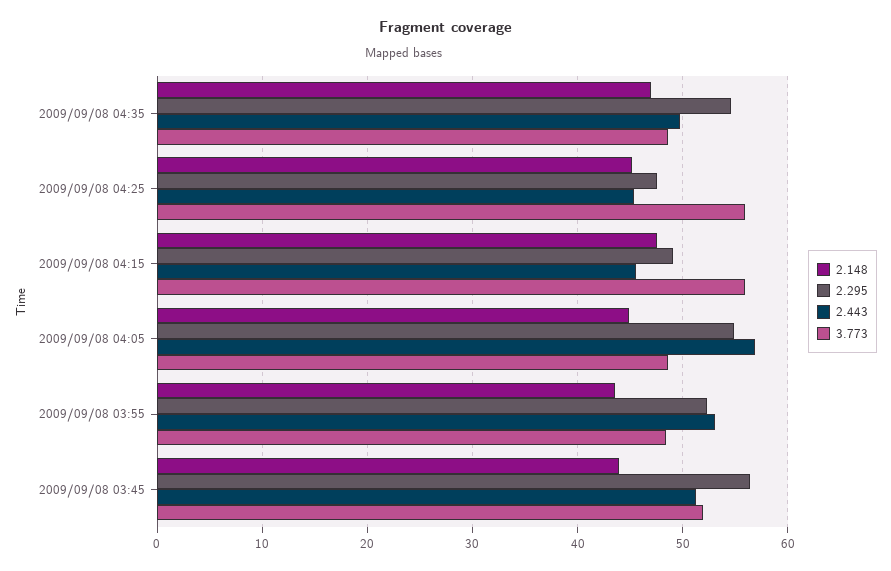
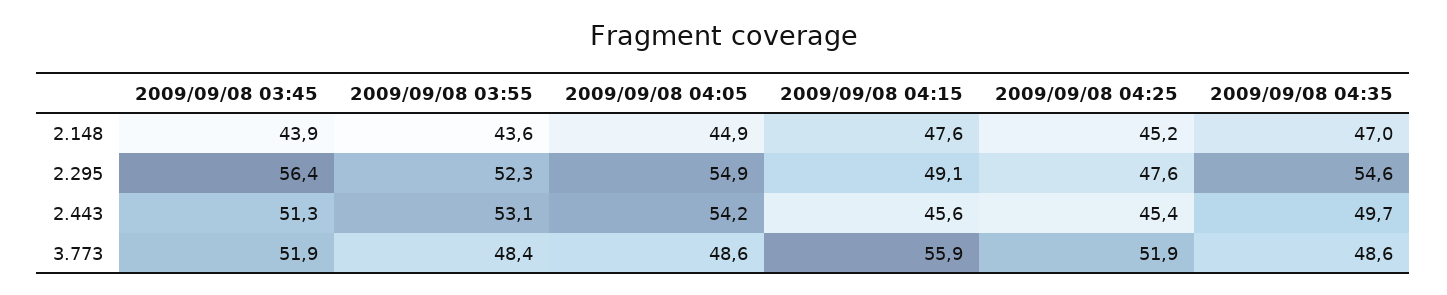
3.773, 2009/09/08 04:25: 56 -> 51.9
2.443, 2009/09/08 04:05: 57 -> 54.2

